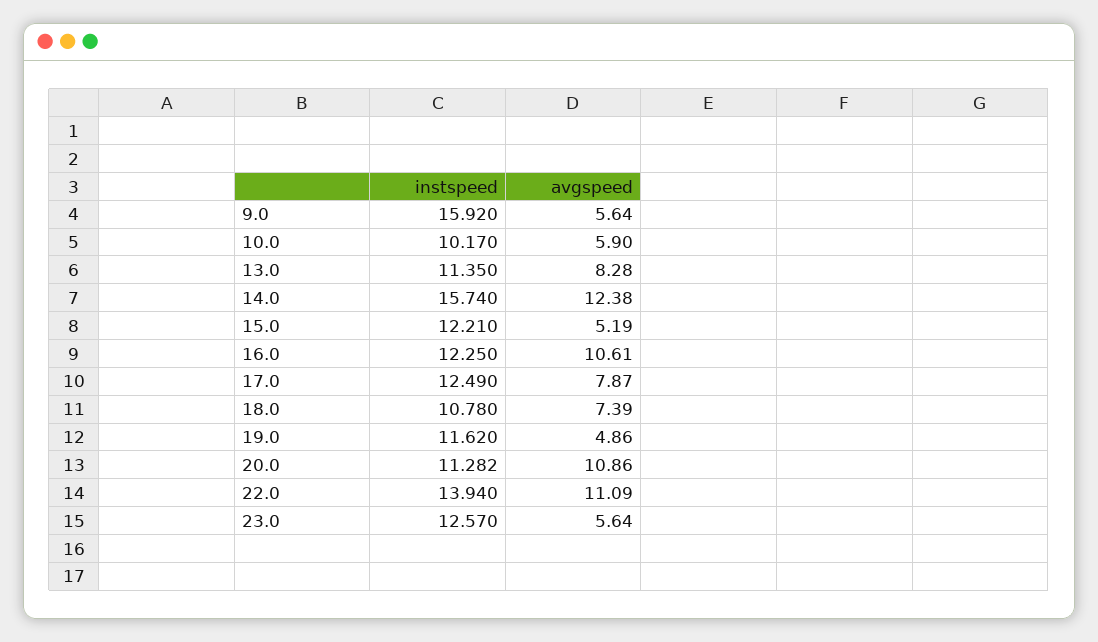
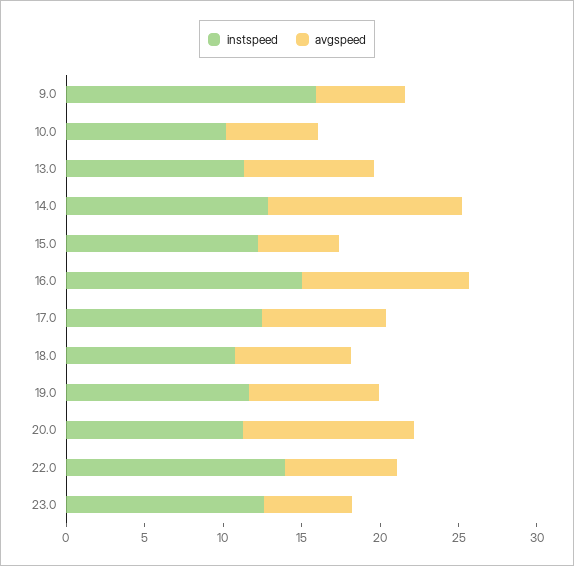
instspeed, 14.0: 15.74 -> 13
instspeed, 16.0: 12.25 -> 15
avgspeed, 19.0: 4.86 -> 8
avgspeed, 22.0: 11.09 -> 7

